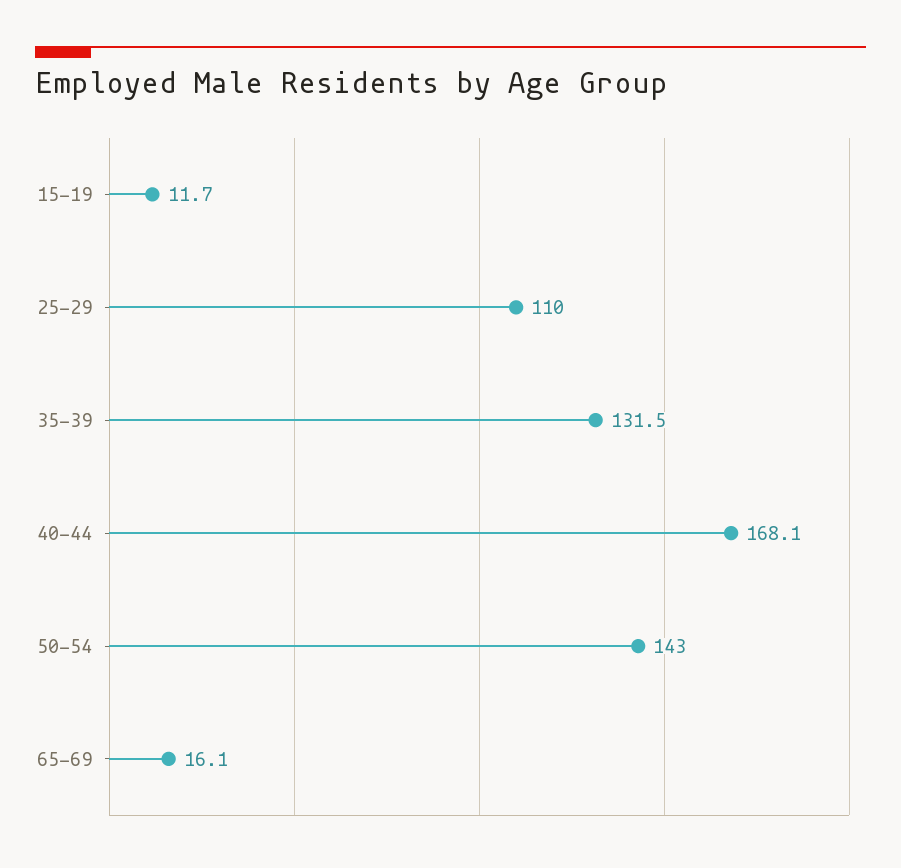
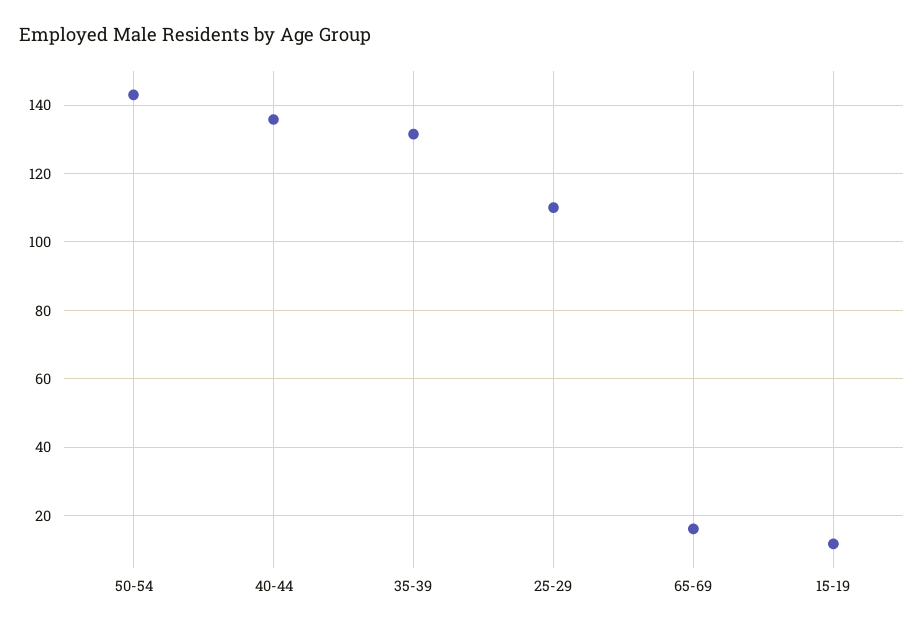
40-44: 168.1 -> 136

